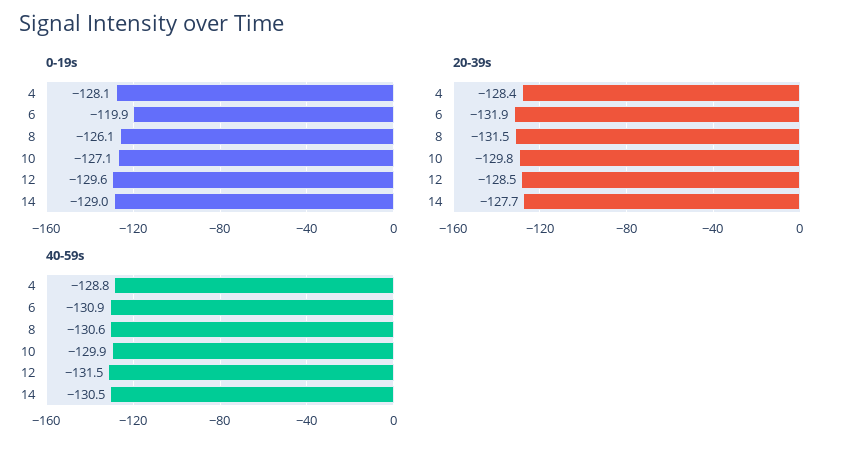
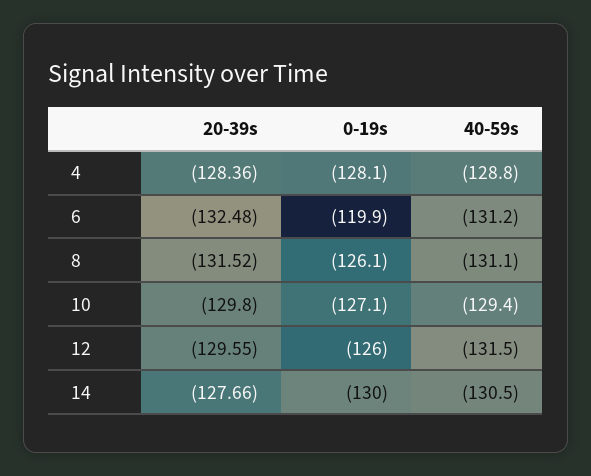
0-19s, 12: -129.6 -> -126
0-19s, 14: -129 -> -130
20-39s, 6: -131.9 -> -132.48
20-39s, 12: -128.5 -> -129.55
40-59s, 6: -130.9 -> -131.2
40-59s, 8: -130.6 -> -131.1
40-59s, 10: -129.9 -> -129.4

